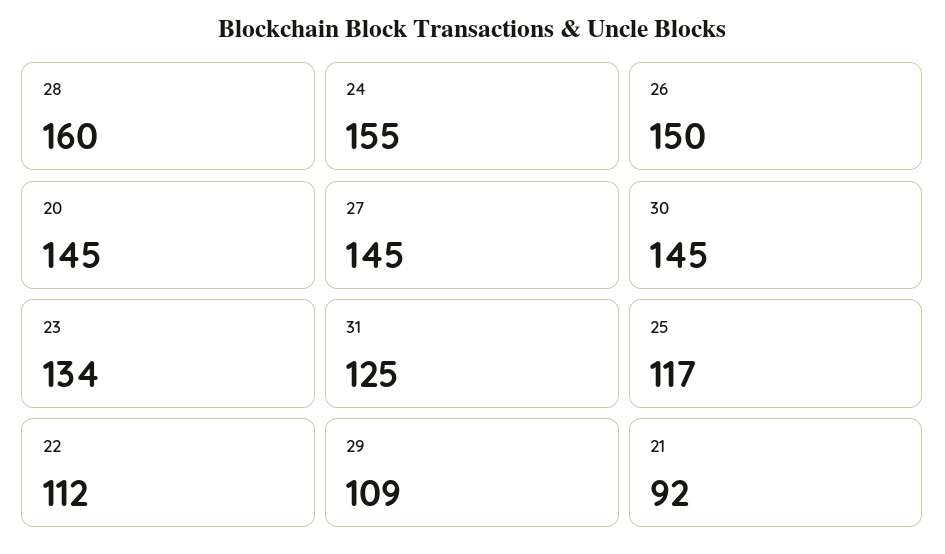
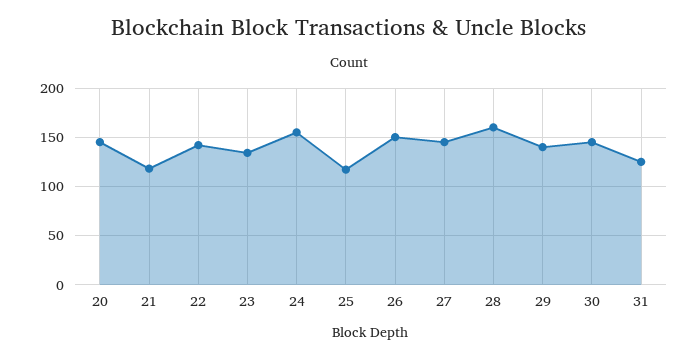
22: 112 -> 140
29: 109 -> 140
21: 92 -> 120

